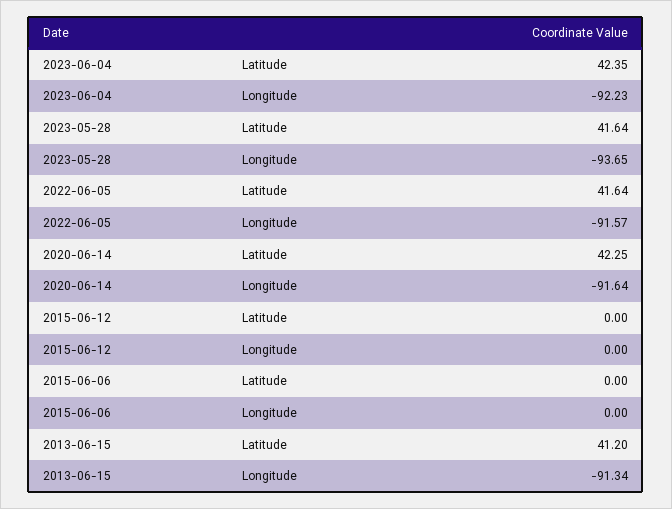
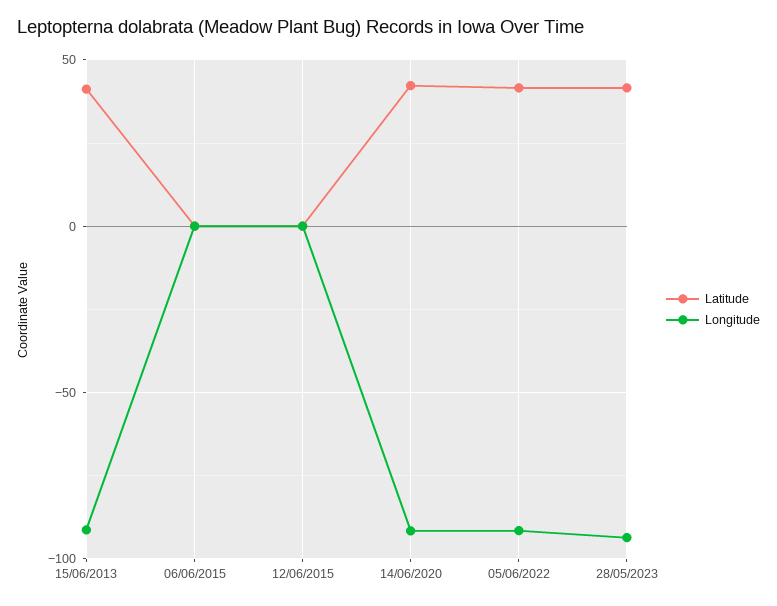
Latitude, 2023-06-04: 42.35 -> none
Longitude, 2023-06-04: -92.23 -> none

